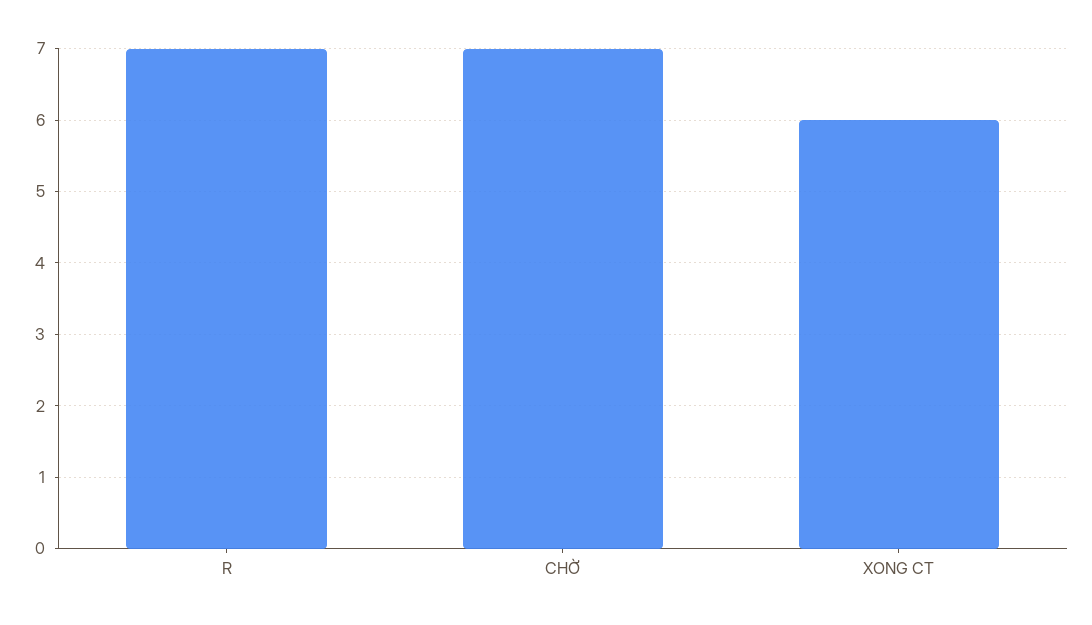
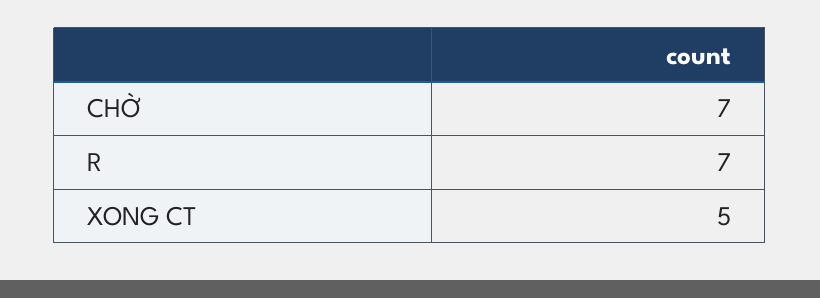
XONG CT: 6 -> 5

